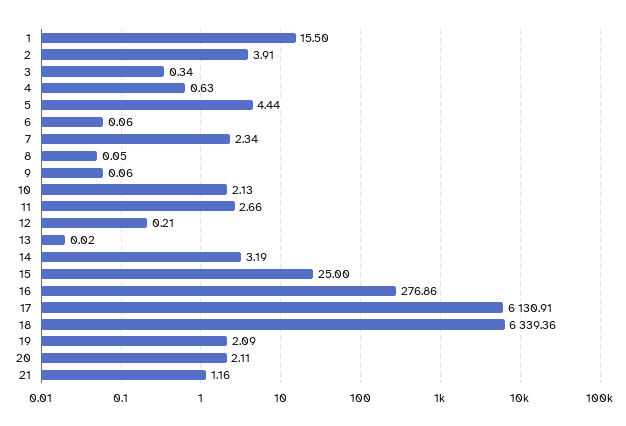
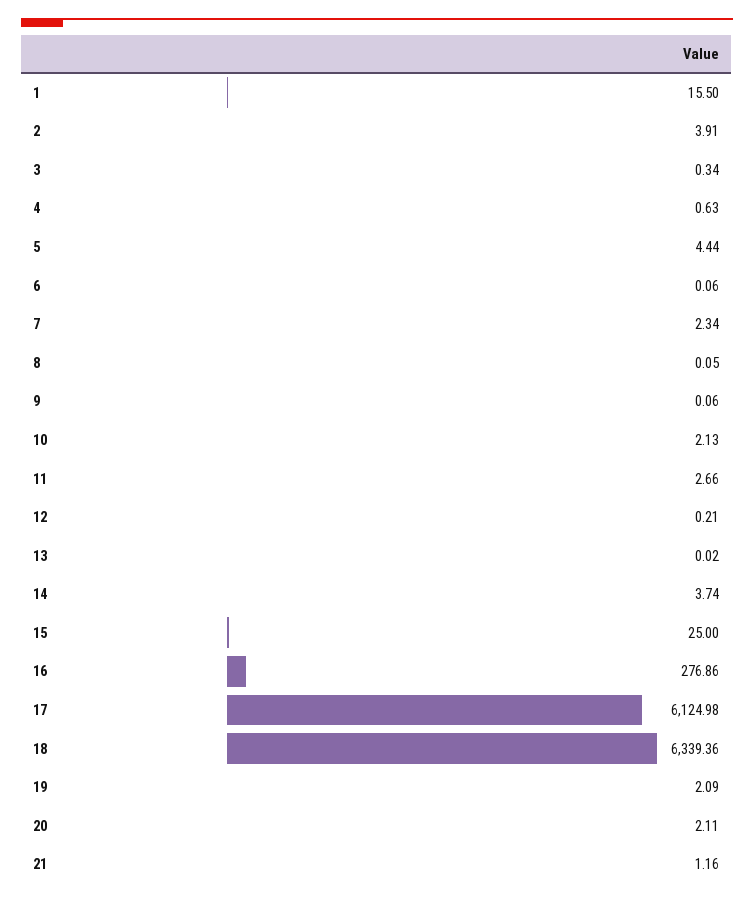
14: 3.19 -> 3.74
17: 6130.91 -> 6124.98

